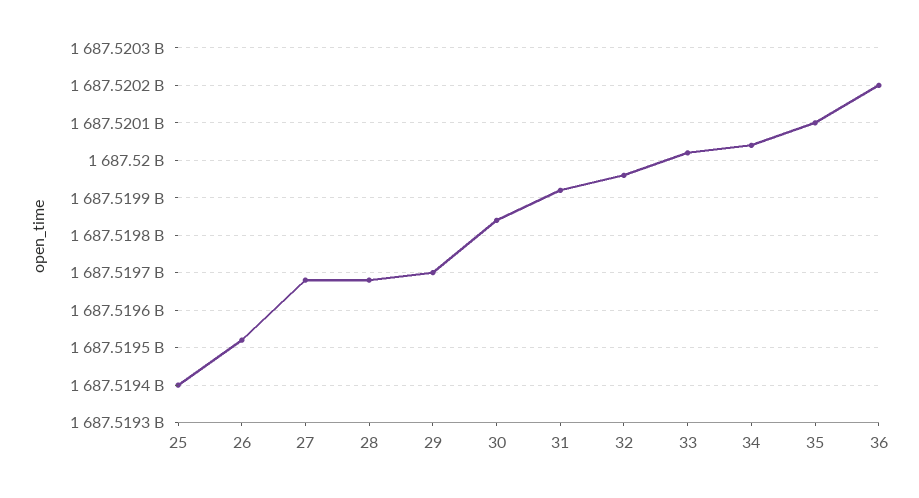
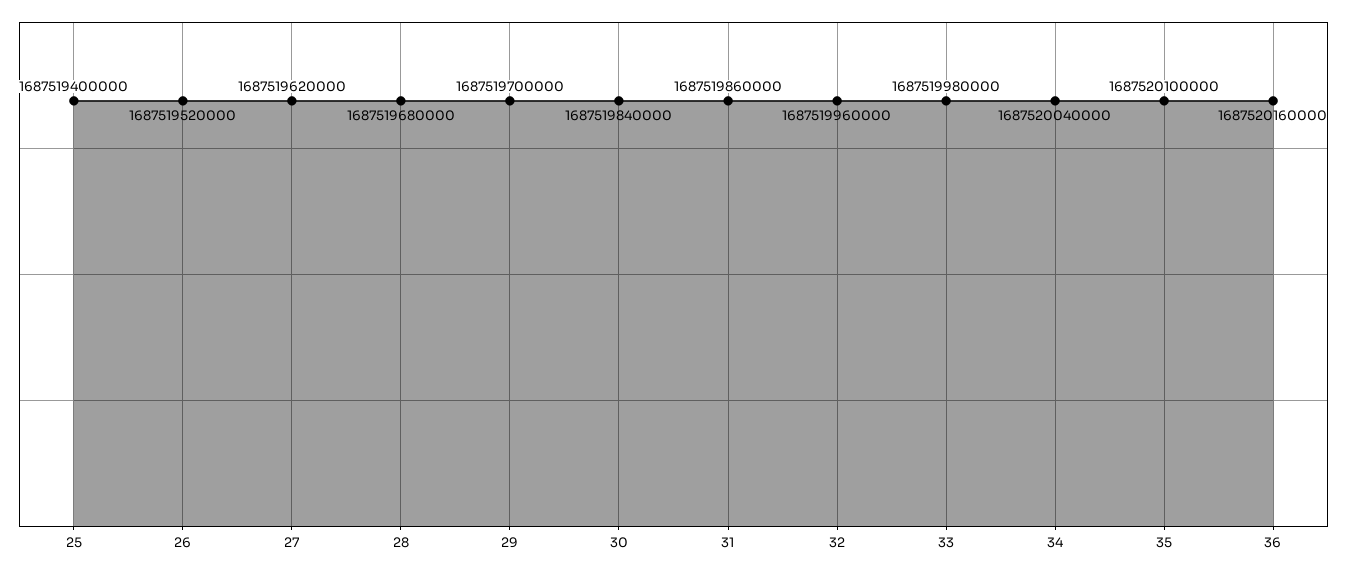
27: 1687519680000 -> 1687519620000
31: 1687519920000 -> 1687519860000
33: 1687520020000 -> 1687519980000
36: 1687520200000 -> 1687520160000

